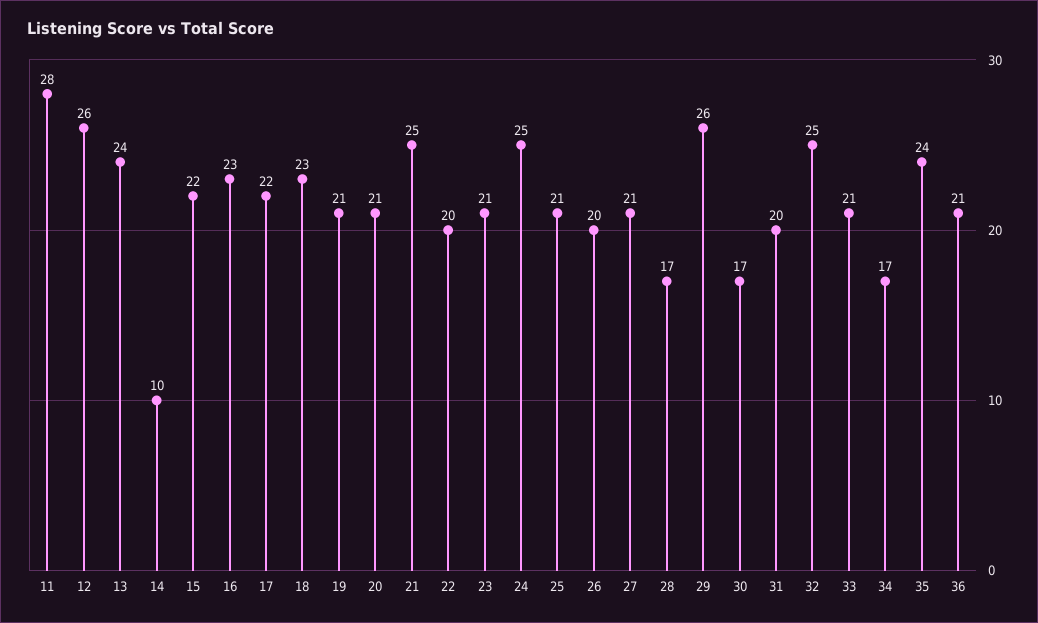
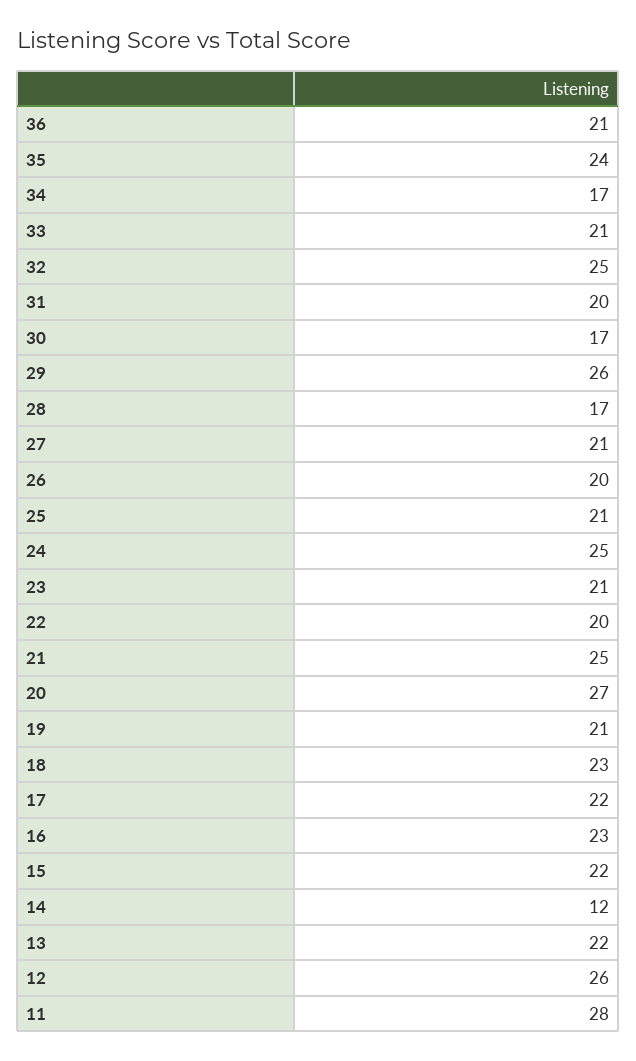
13: 24 -> 22
14: 10 -> 12
20: 21 -> 27

